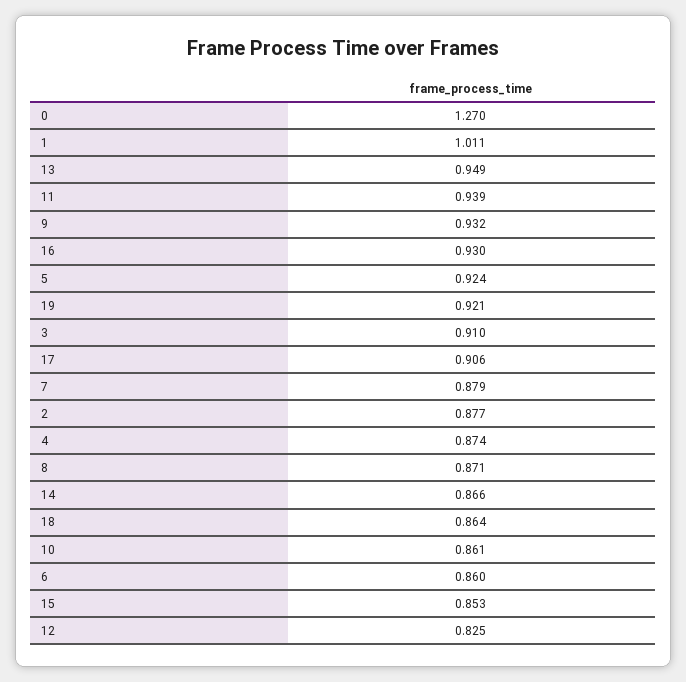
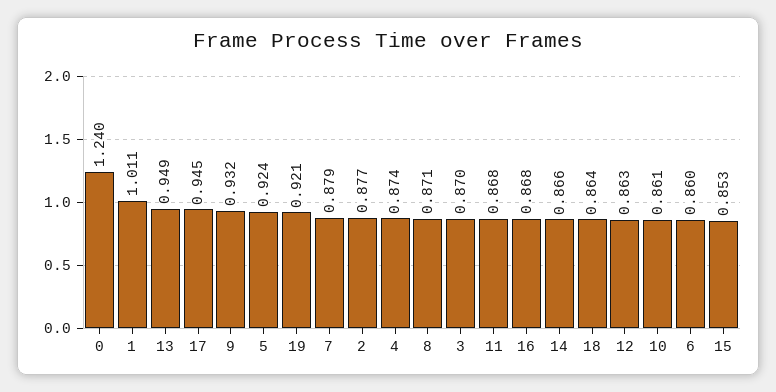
0: 1.27 -> 1.24
11: 0.939 -> 0.868
16: 0.93 -> 0.868
3: 0.91 -> 0.87
17: 0.906 -> 0.945
12: 0.825 -> 0.863

